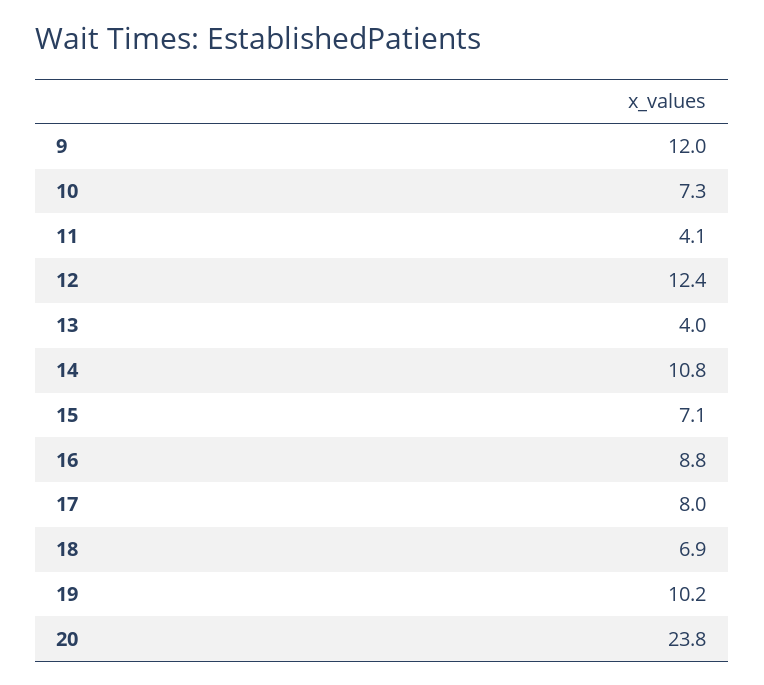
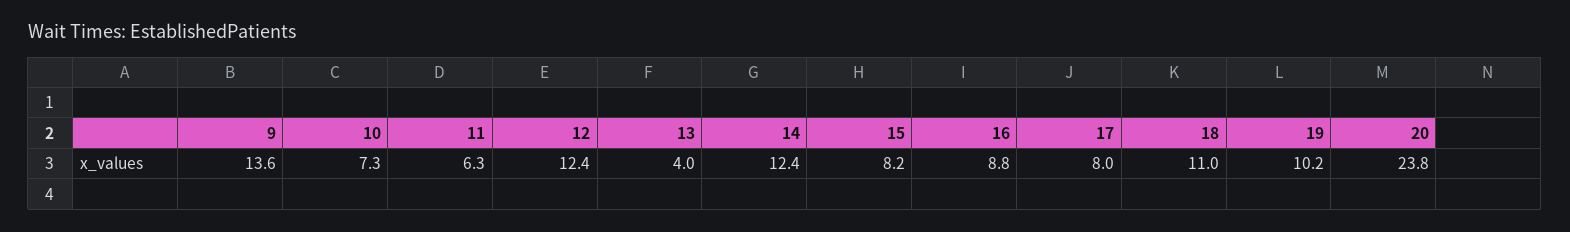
9: 12 -> 13.6
11: 4.1 -> 6.3
14: 10.8 -> 12.4
15: 7.1 -> 8.2
18: 6.9 -> 11

